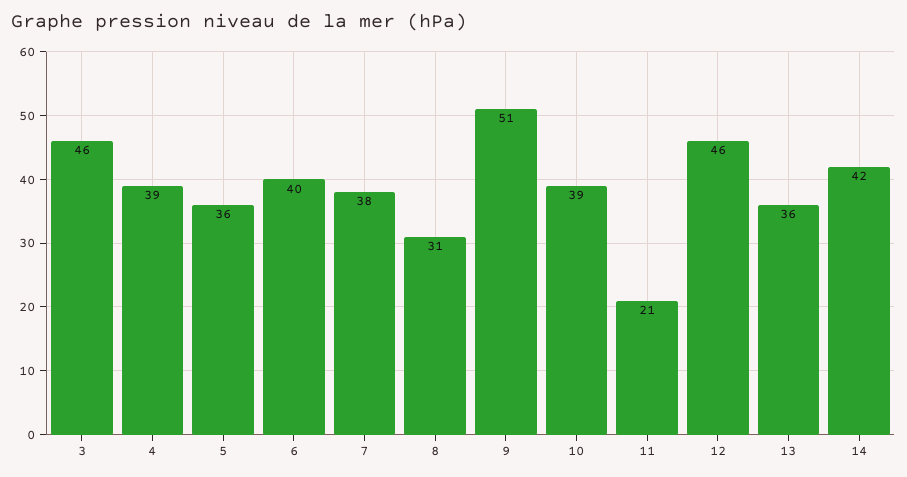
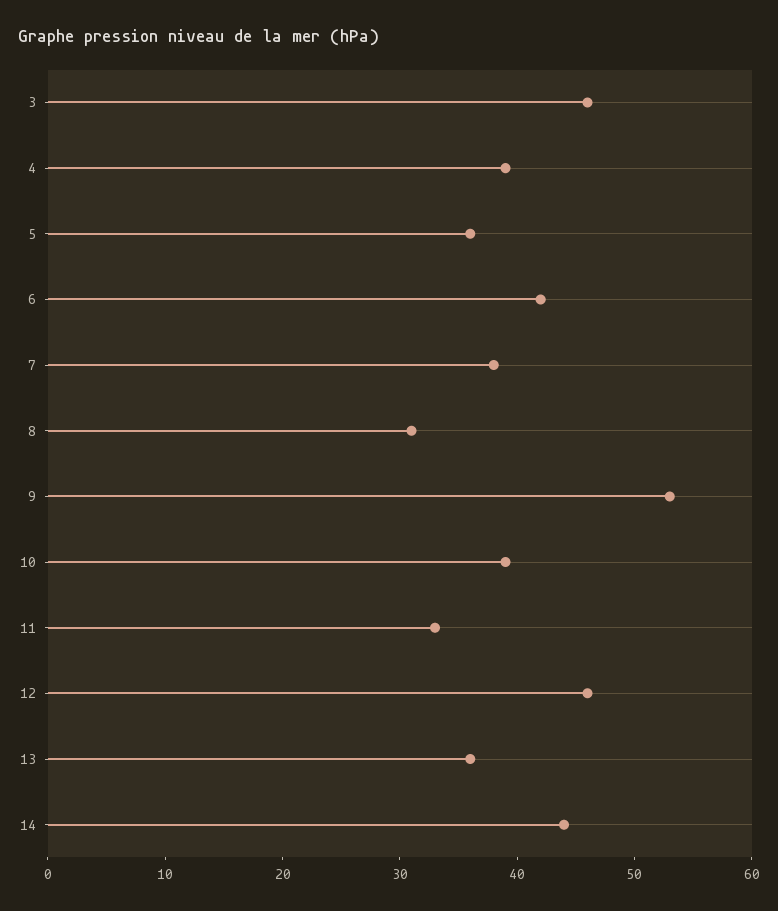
6: 40 -> 42
9: 51 -> 53
11: 21 -> 33
14: 42 -> 44

